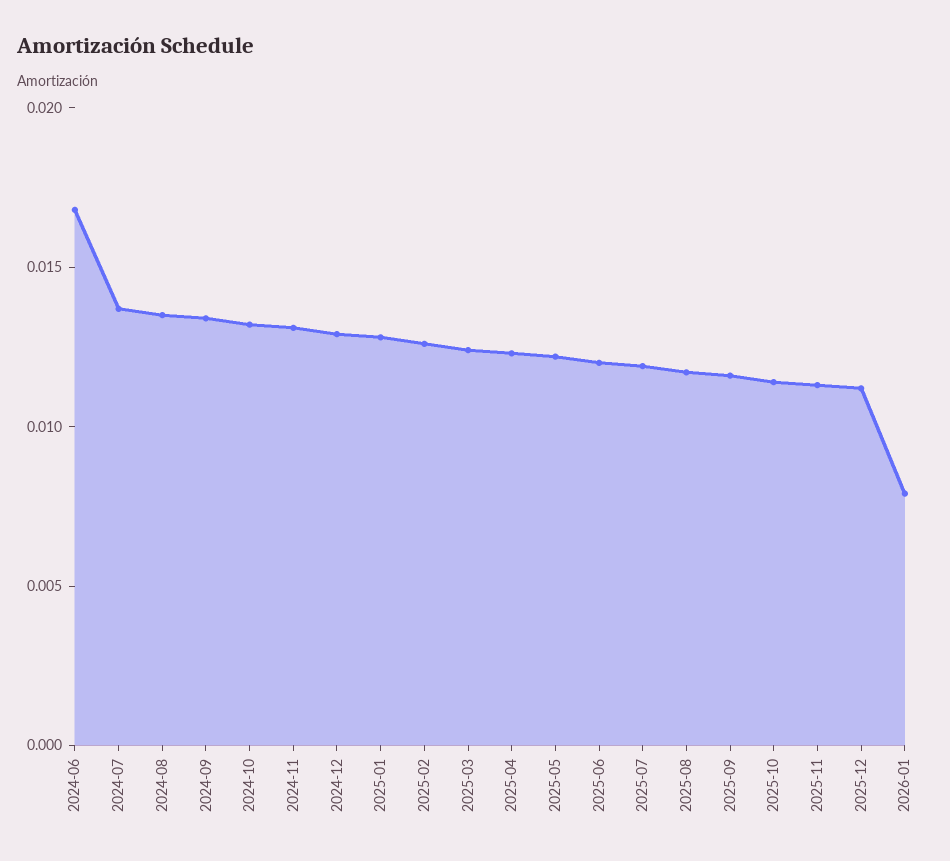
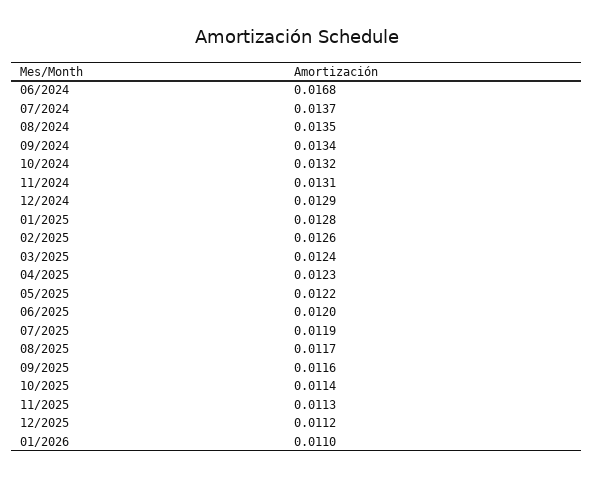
2026-01: 0.008 -> 0.011

